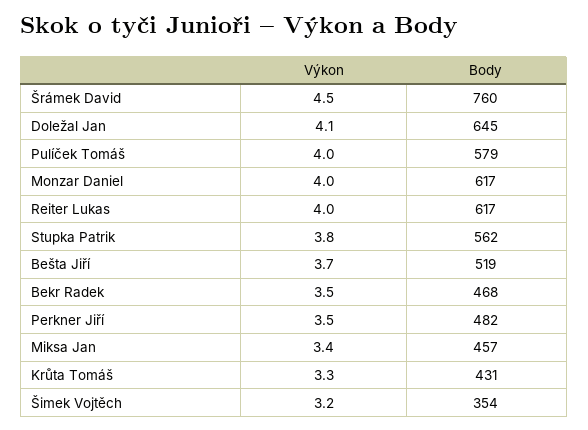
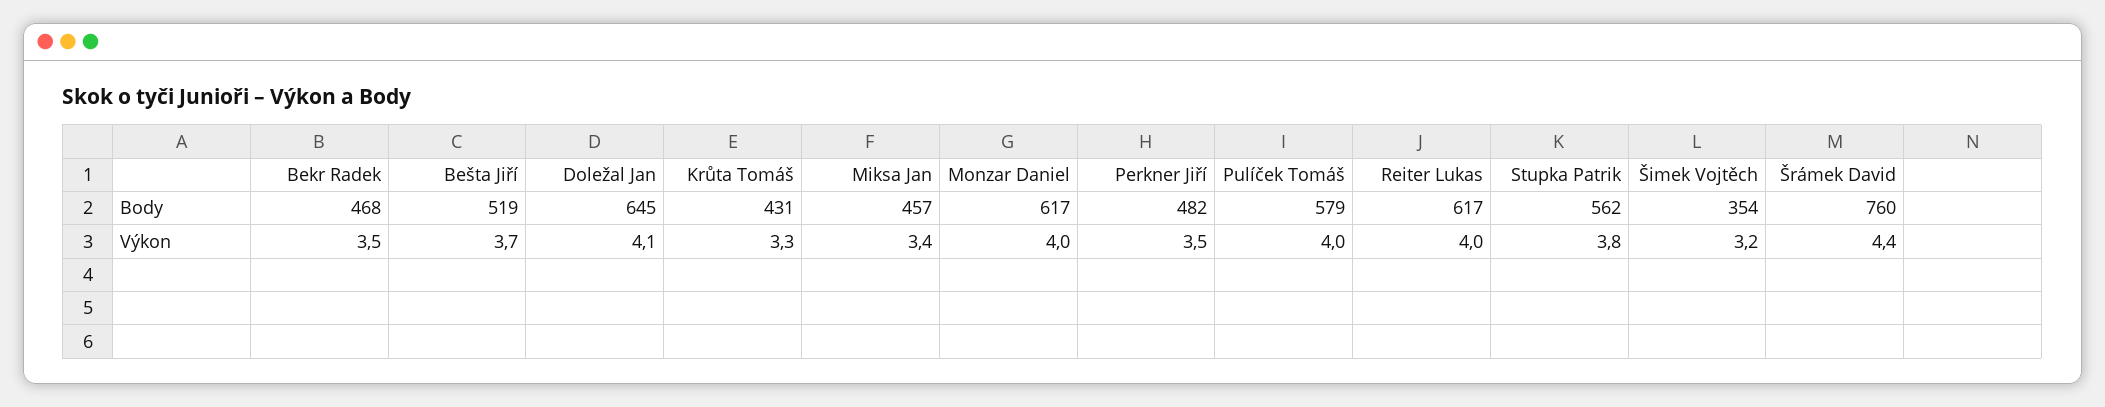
Výkon, Šrámek David: 4.5 -> 4.4

